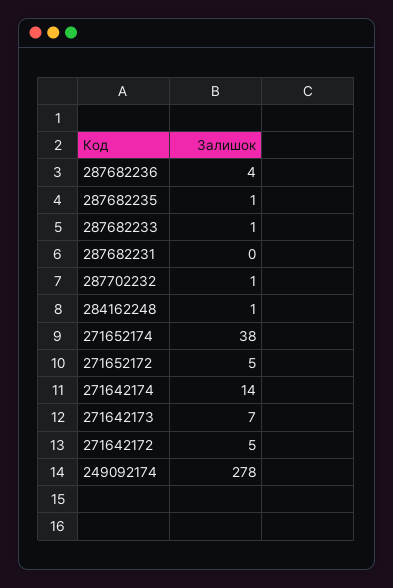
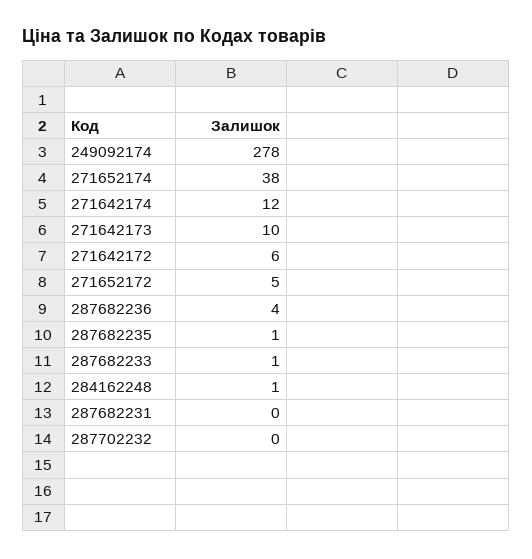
287702232: 1 -> 0
271642174: 14 -> 12
271642173: 7 -> 10
271642172: 5 -> 6

